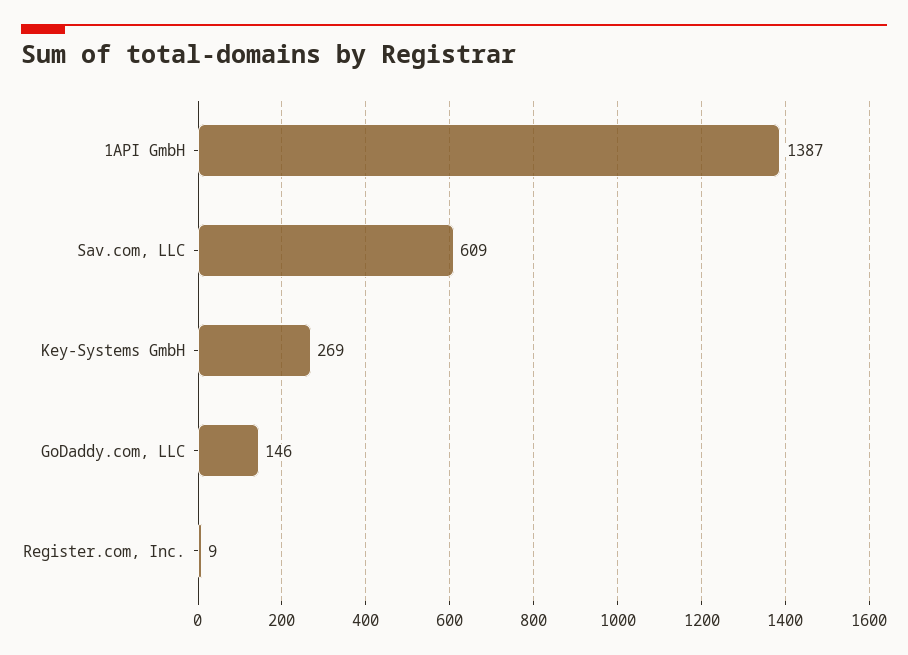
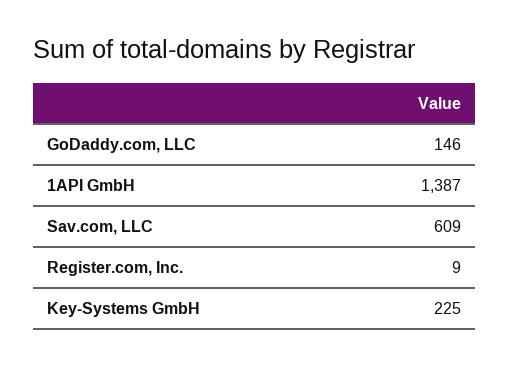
Key-Systems GmbH: 269 -> 225

